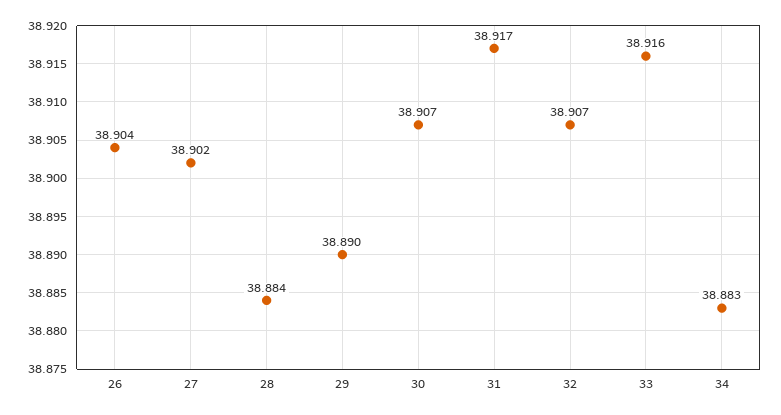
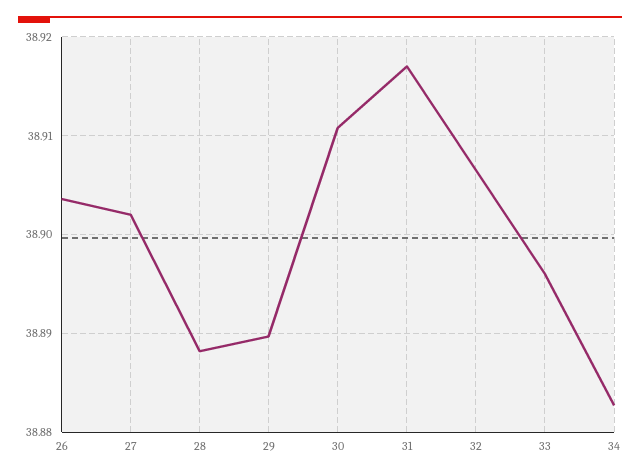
28: 38.884 -> 38.888
30: 38.907 -> 38.911
33: 38.916 -> 38.896

